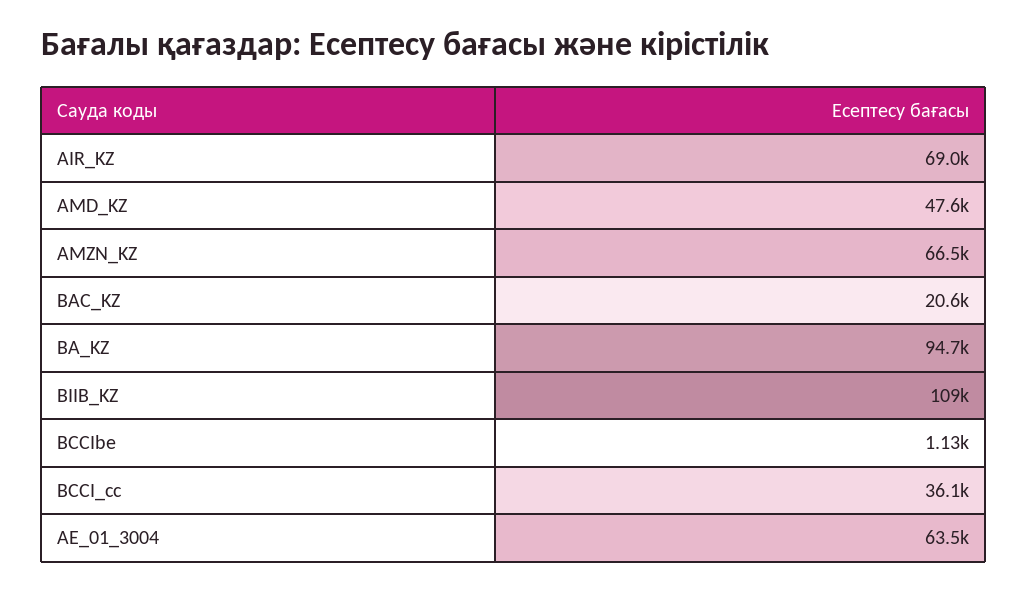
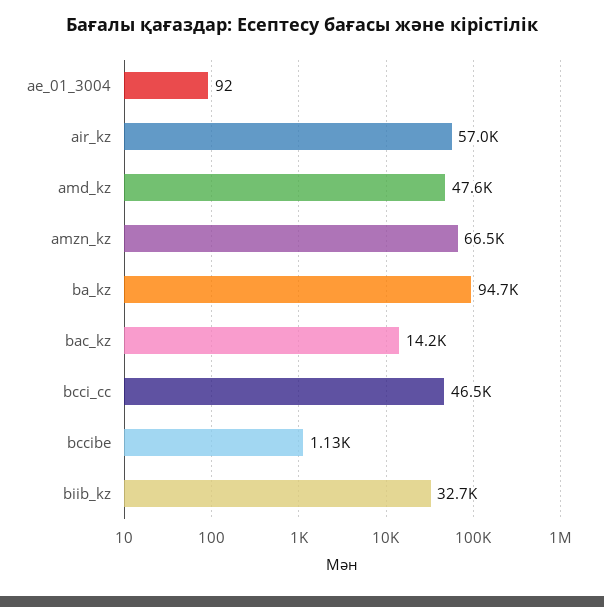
AIR_KZ: 69000 -> 57000
BAC_KZ: 20600 -> 14200
BIIB_KZ: 109000 -> 32700
BCCI_cc: 36100 -> 46500
AE_01_3004: 63500 -> 92

